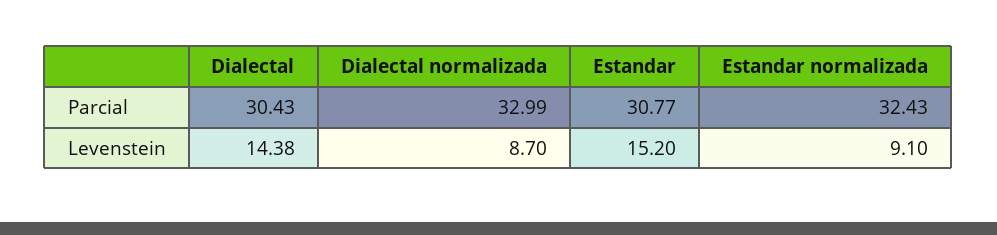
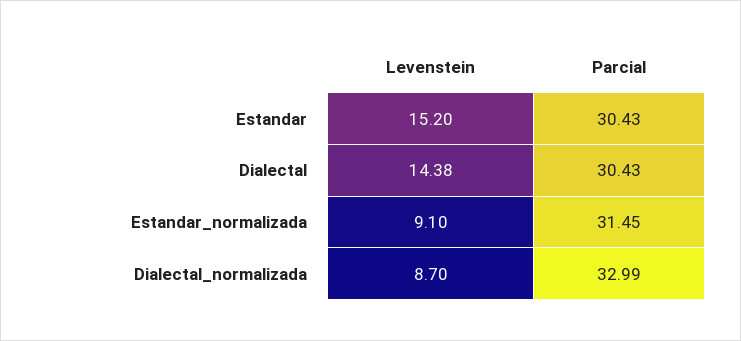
Estandar, Parcial: 30.77 -> 30.43
Estandar normalizada, Parcial: 32.43 -> 31.45

